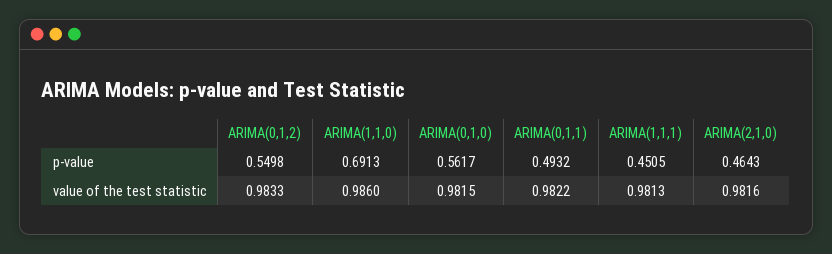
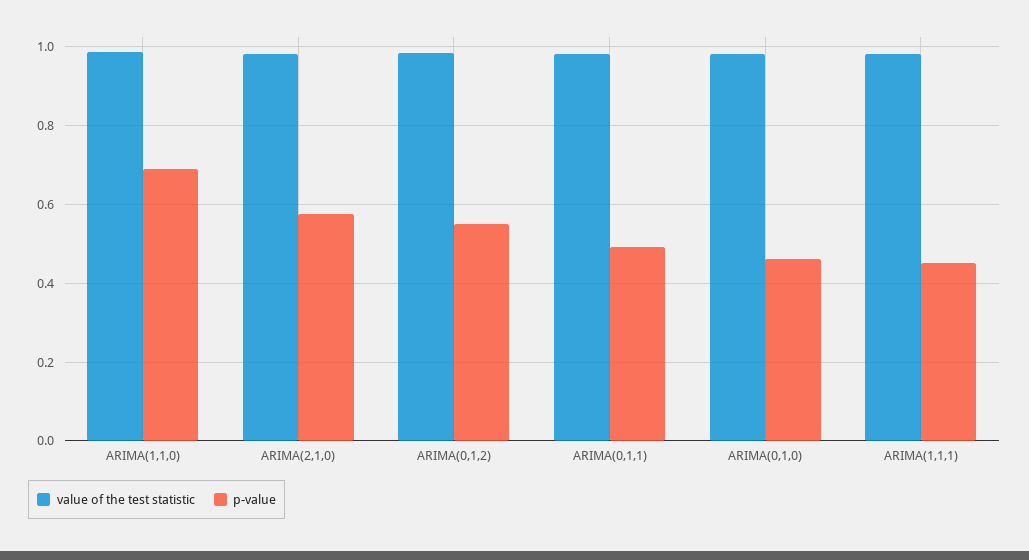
p-value, ARIMA(0,1,0): 0.5617 -> 0.46
p-value, ARIMA(2,1,0): 0.4643 -> 0.58

